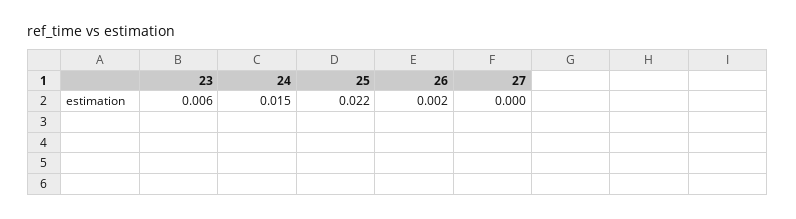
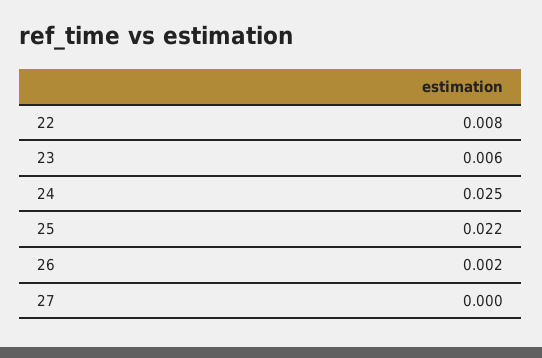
24: 0.015 -> 0.025
22: none -> 0.008

